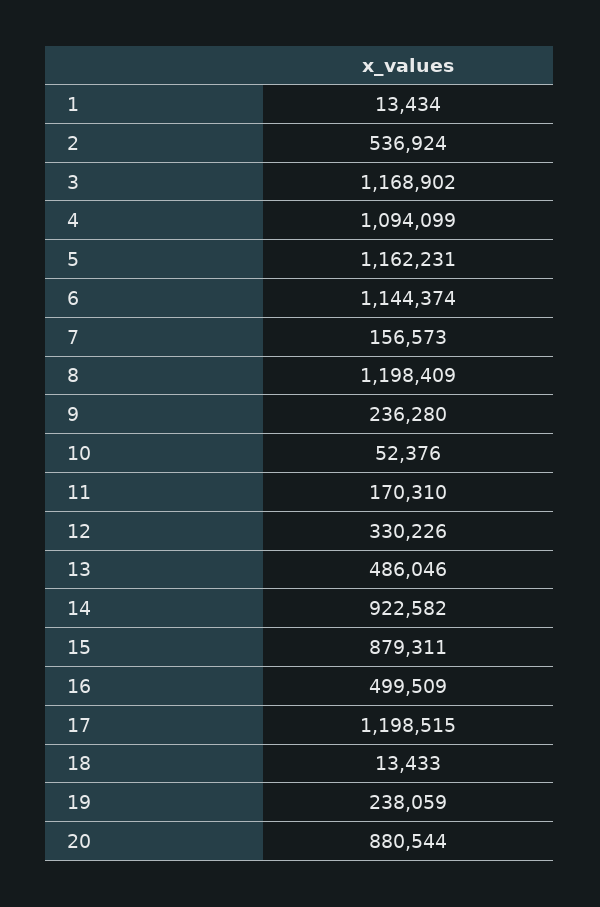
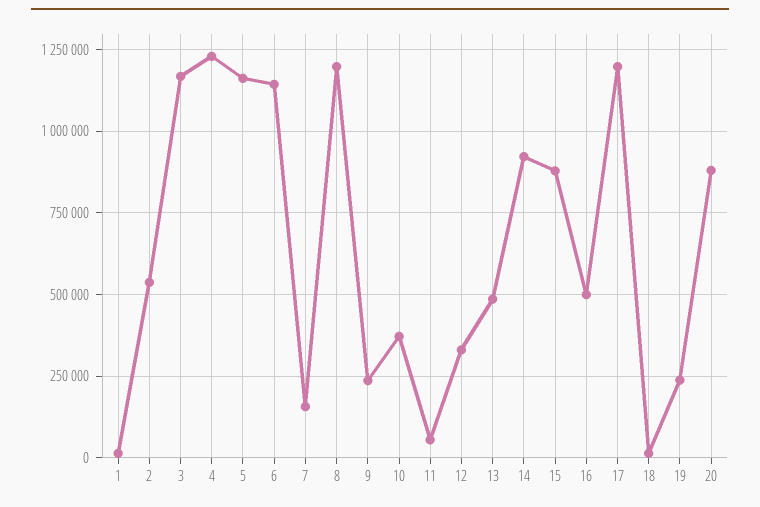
4: 1094099 -> 1225000
10: 52376 -> 375000
11: 170310 -> 50000

